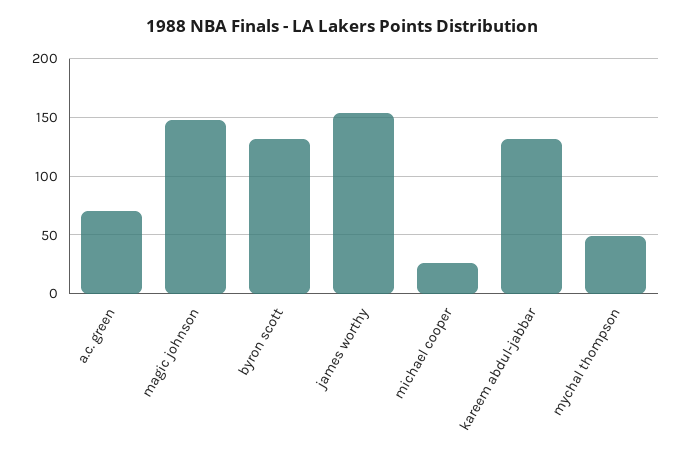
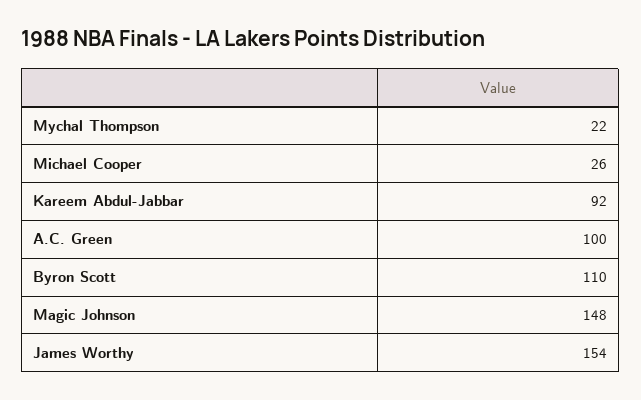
a.c. green: 70 -> 100
byron scott: 130 -> 110
kareem abdul-jabbar: 130 -> 92
mychal thompson: 50 -> 22

